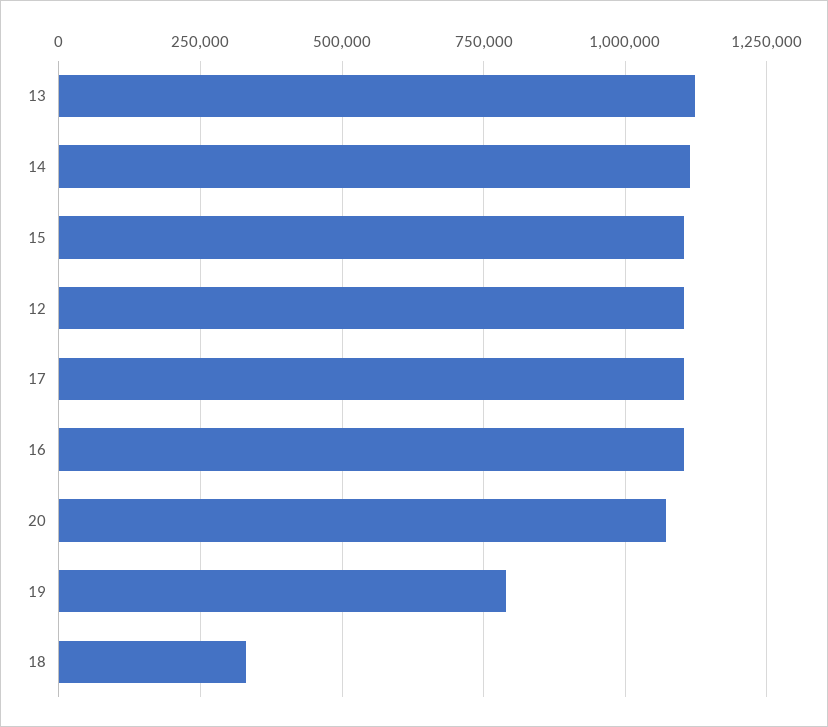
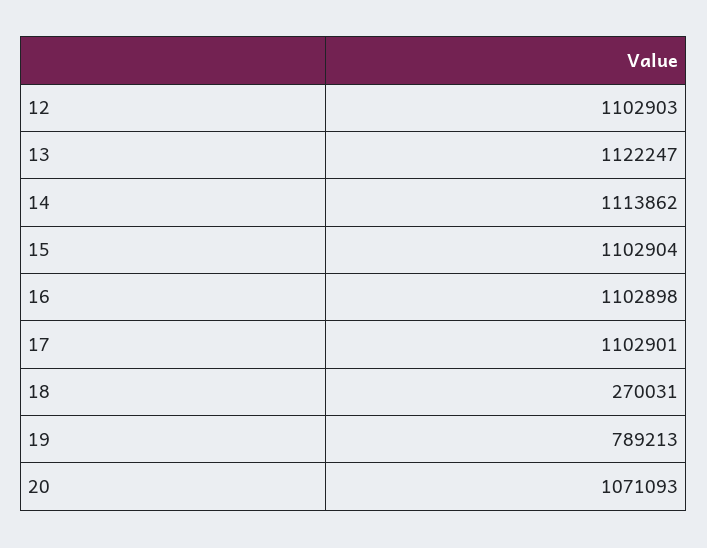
18: 325000 -> 270031

